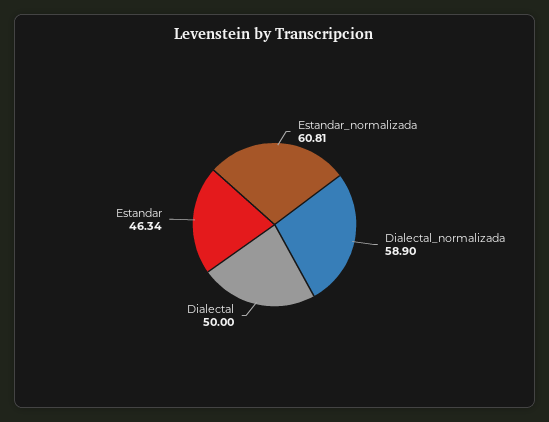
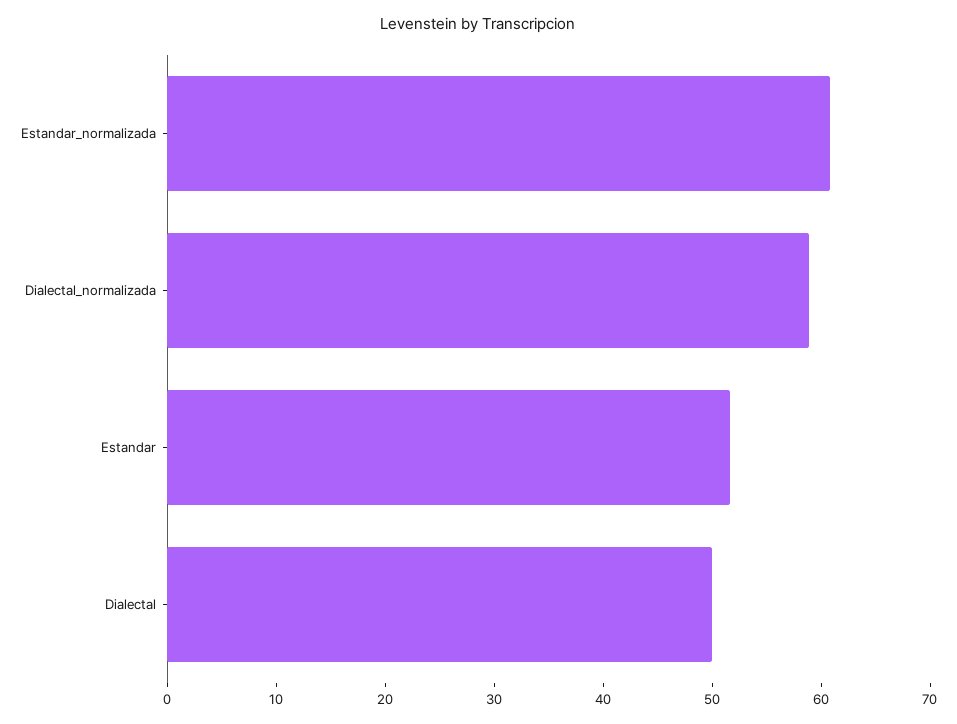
Estandar: 46.34 -> 52

